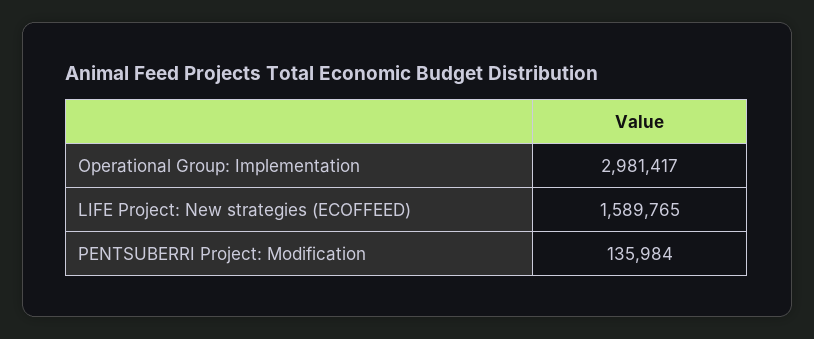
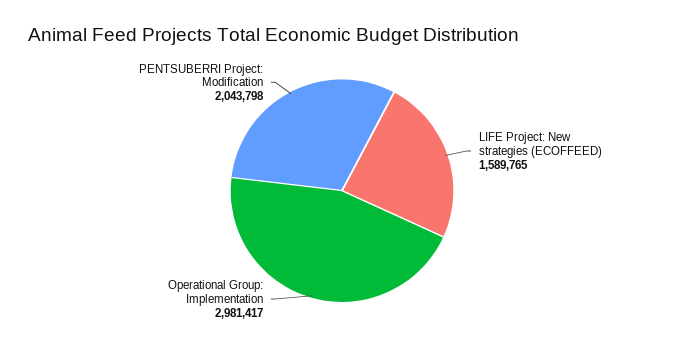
PENTSUBERRI Project: Modification: 135984 -> 2043798

